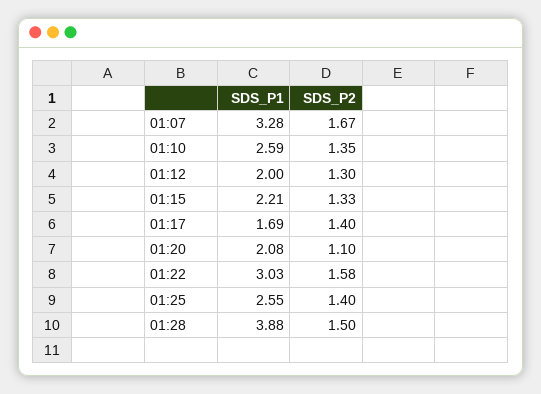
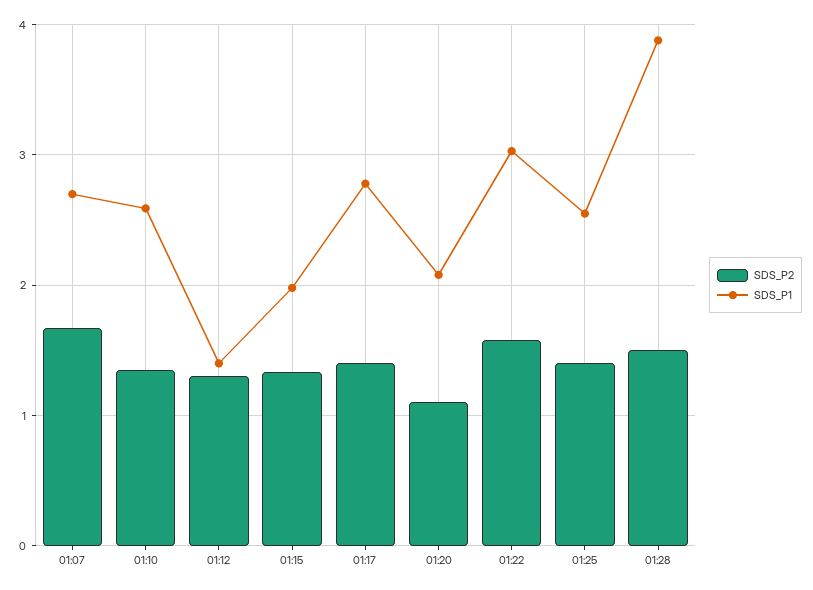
SDS_P1, 01:07: 3.28 -> 2.7
SDS_P1, 01:12: 2 -> 1.4
SDS_P1, 01:15: 2.21 -> 2
SDS_P1, 01:17: 1.69 -> 2.8

